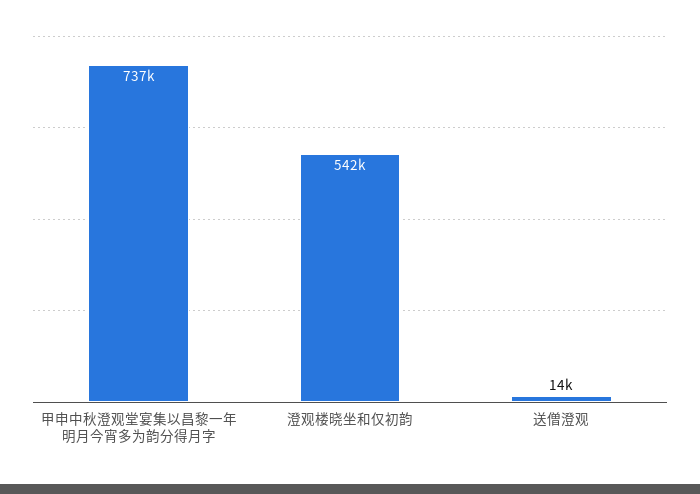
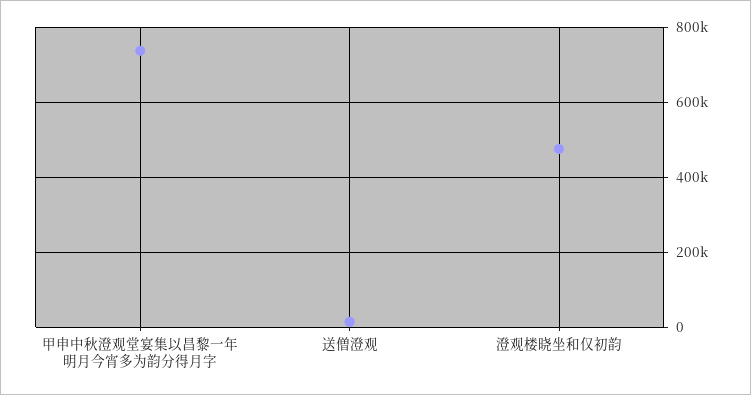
澄观楼晓坐和仅初韵: 542000 -> 480000

